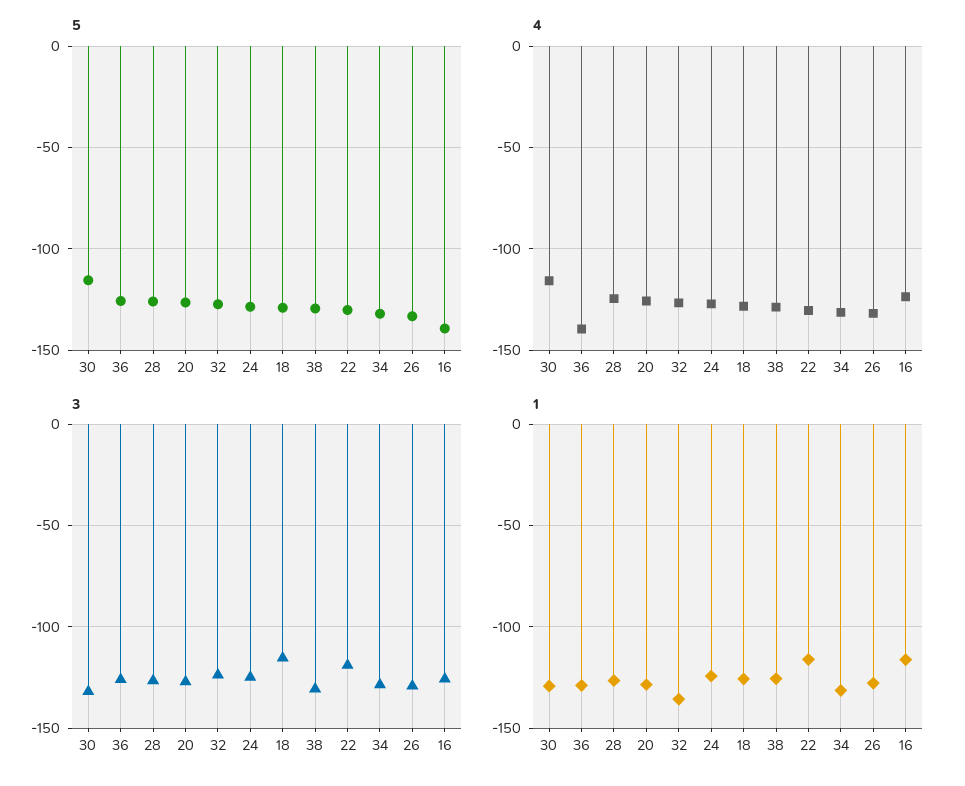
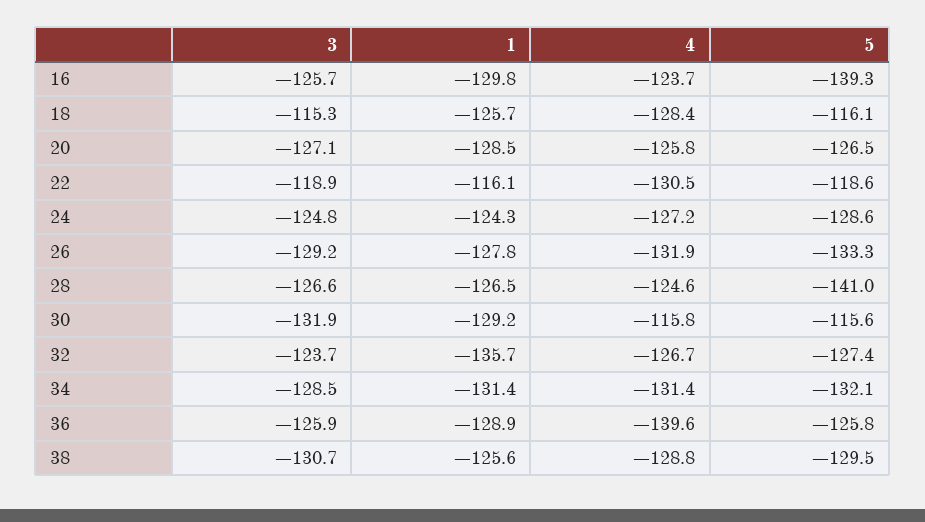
5, 28: -125 -> -141
5, 18: -130 -> -116.1
5, 22: -130 -> -118.6
1, 16: -115 -> -129.8

